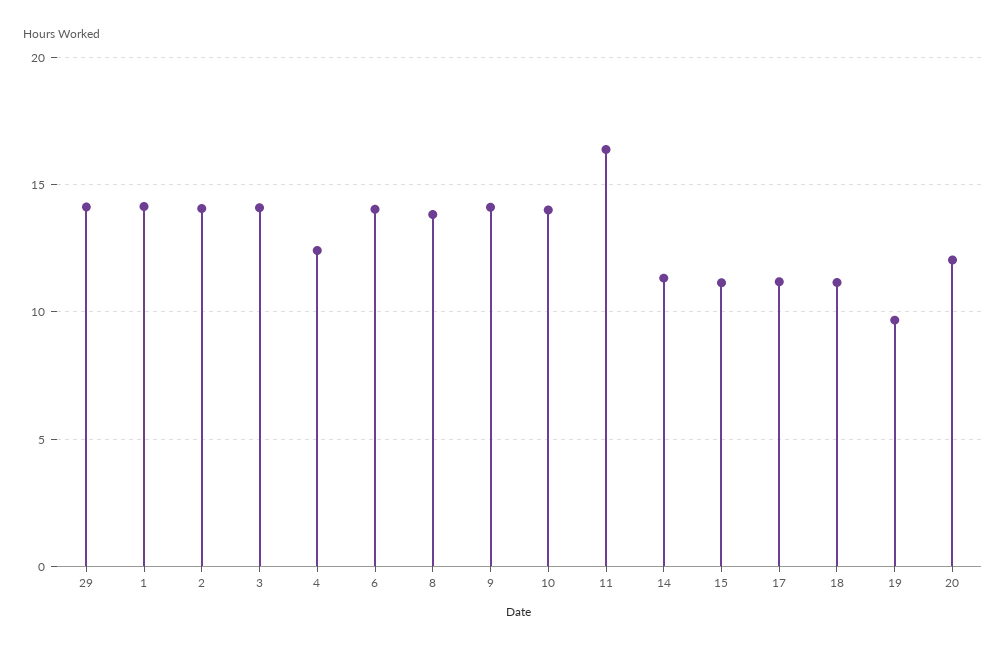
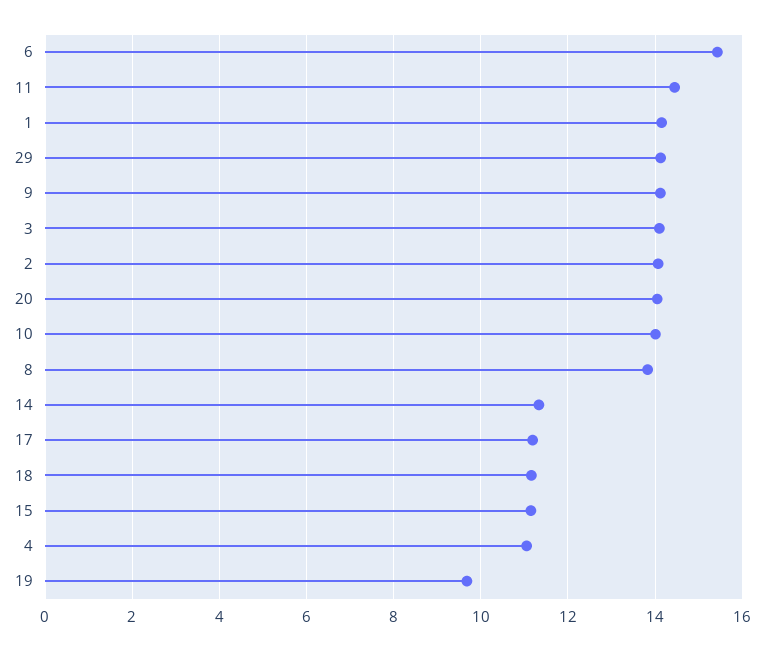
4: 12.5 -> 11
6: 14 -> 15.4
11: 16.5 -> 14.4
20: 12 -> 14

